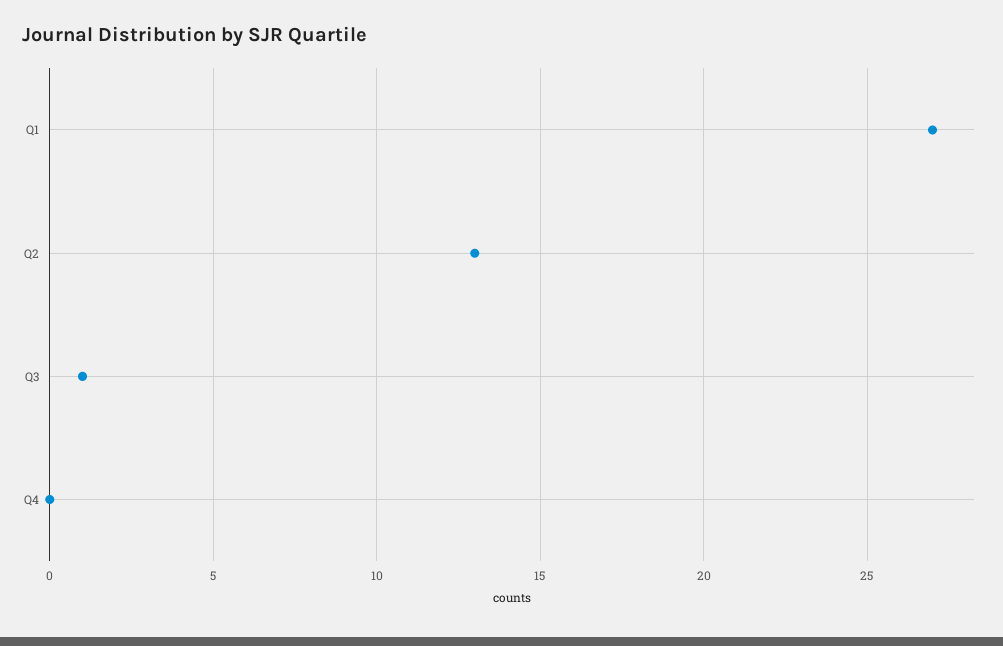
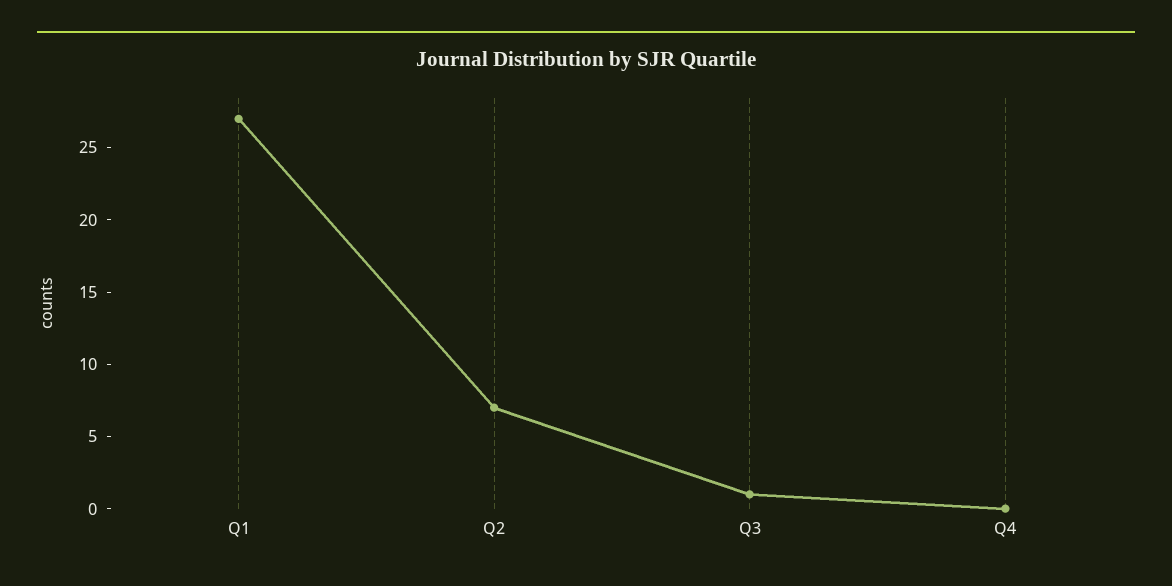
Q2: 13 -> 7

